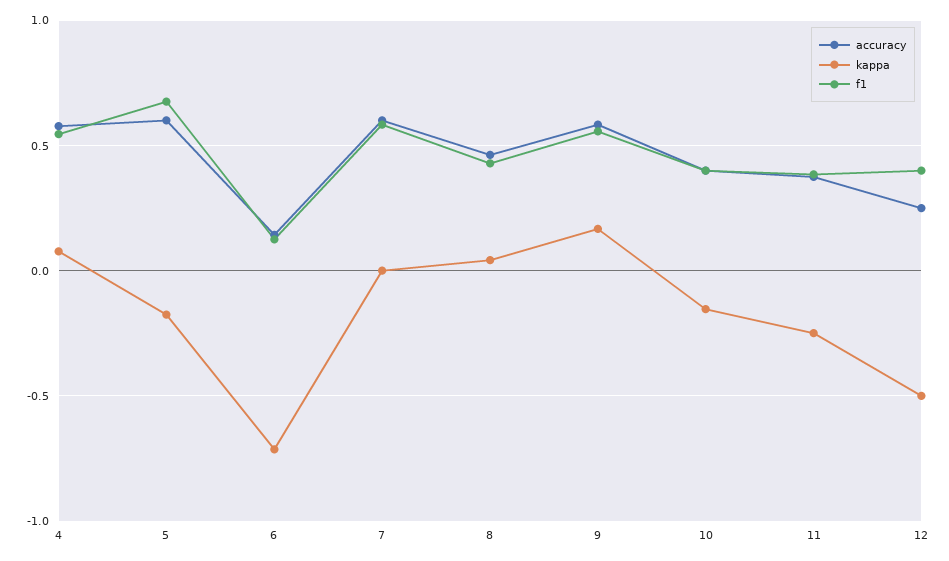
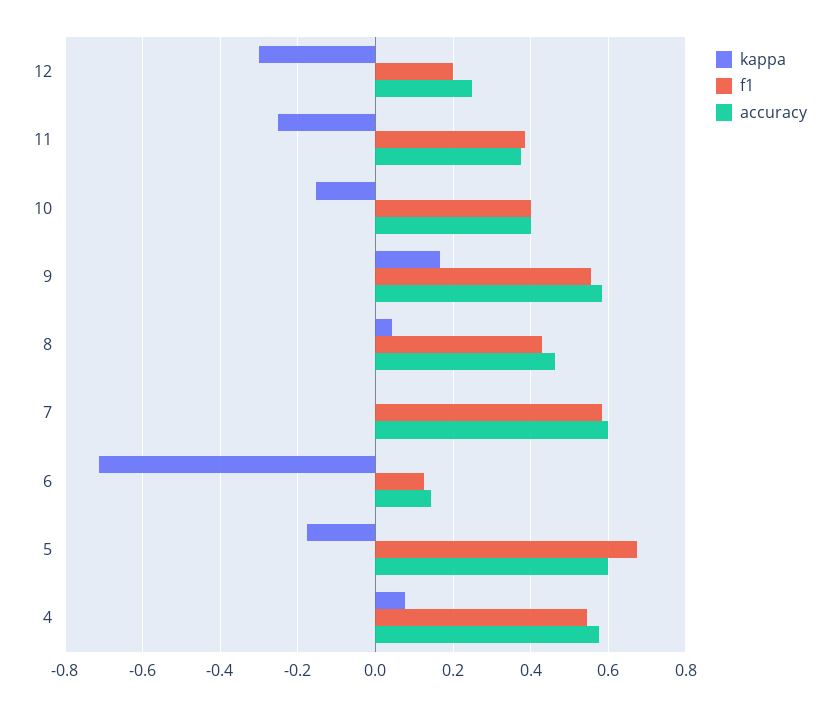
kappa, 12: -0.5 -> -0.3
f1, 12: 0.4 -> 0.2

